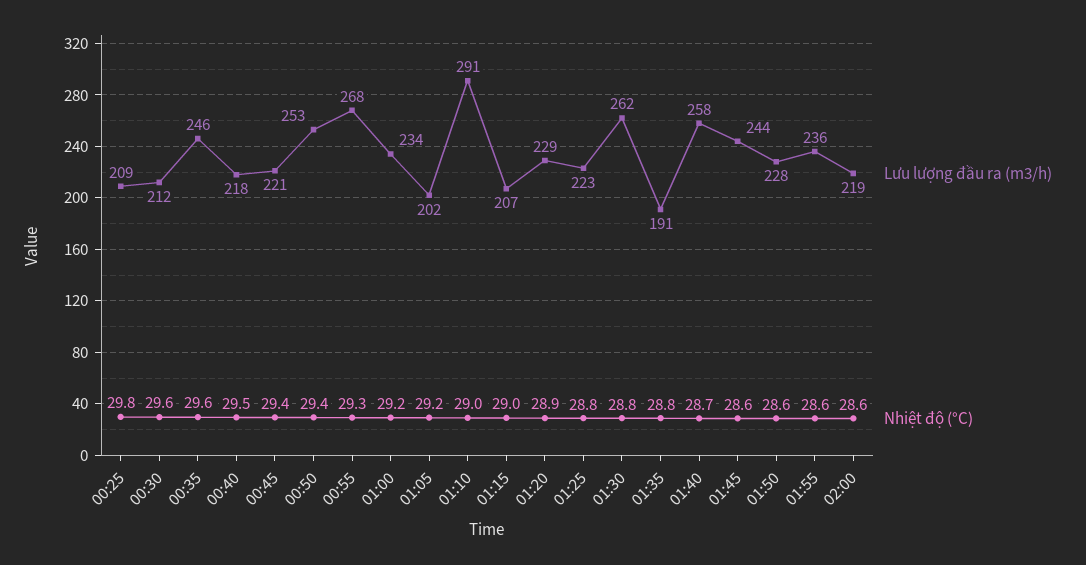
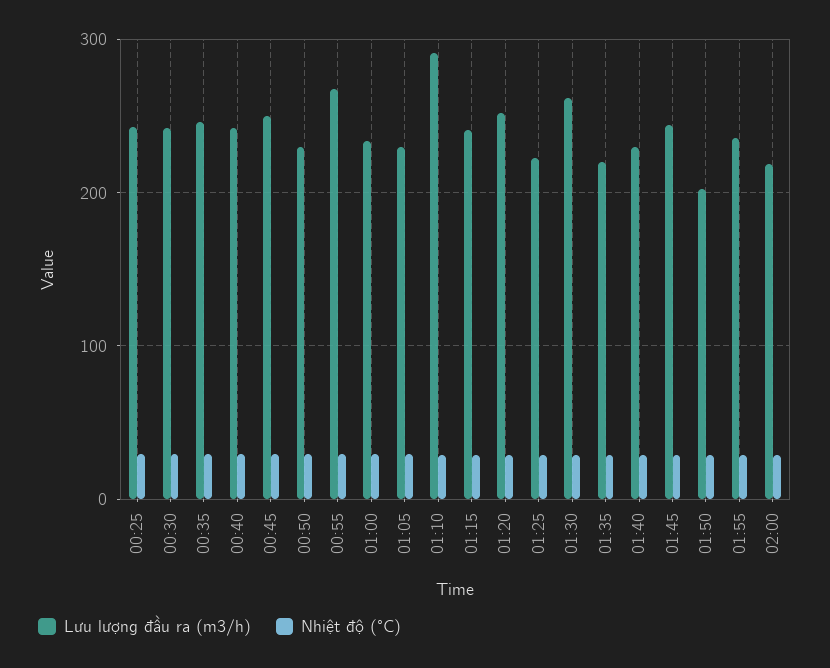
Lưu lượng đầu ra (m3/h), 00:25: 209 -> 240
Lưu lượng đầu ra (m3/h), 00:30: 212 -> 240
Lưu lượng đầu ra (m3/h), 00:40: 218 -> 240
Lưu lượng đầu ra (m3/h), 00:45: 221 -> 250
Lưu lượng đầu ra (m3/h), 00:50: 253 -> 230
Lưu lượng đầu ra (m3/h), 01:05: 202 -> 230
Lưu lượng đầu ra (m3/h), 01:15: 207 -> 240
Lưu lượng đầu ra (m3/h), 01:20: 229 -> 250
Lưu lượng đầu ra (m3/h), 01:35: 191 -> 220
Lưu lượng đầu ra (m3/h), 01:40: 258 -> 230
Lưu lượng đầu ra (m3/h), 01:50: 228 -> 200

